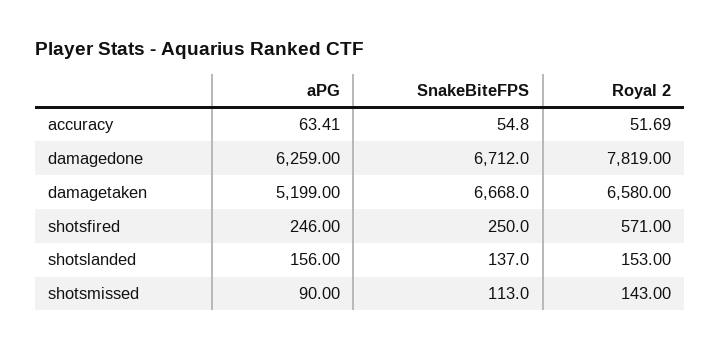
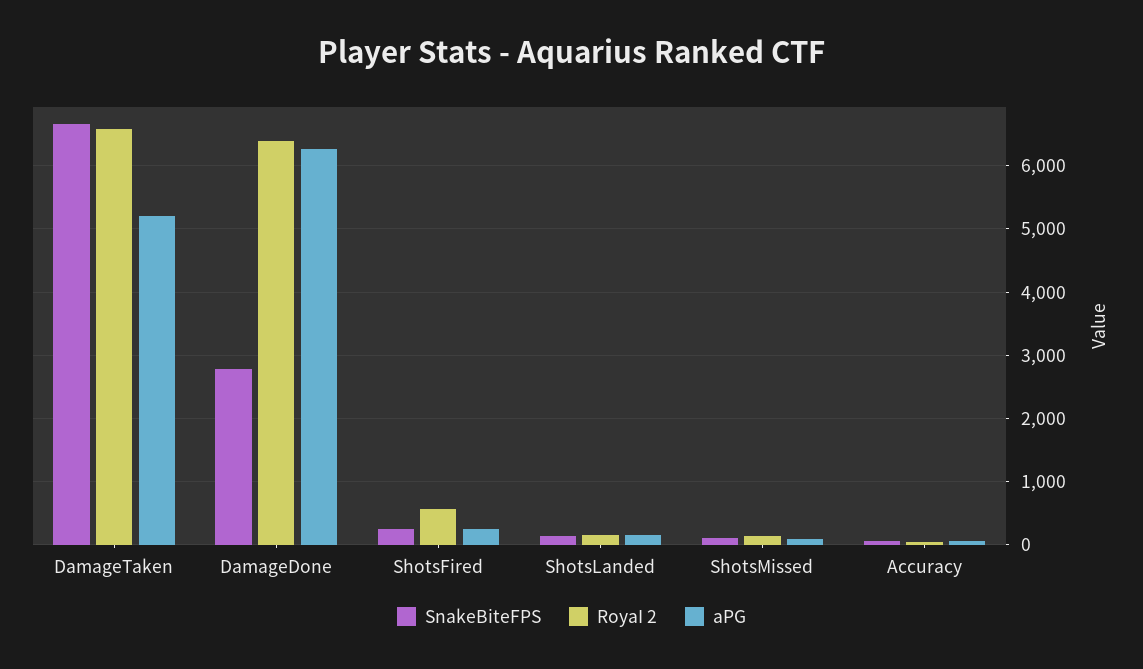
SnakeBiteFPS, damagedone: 6712 -> 2800
RoyaI 2, damagedone: 7819 -> 6400

